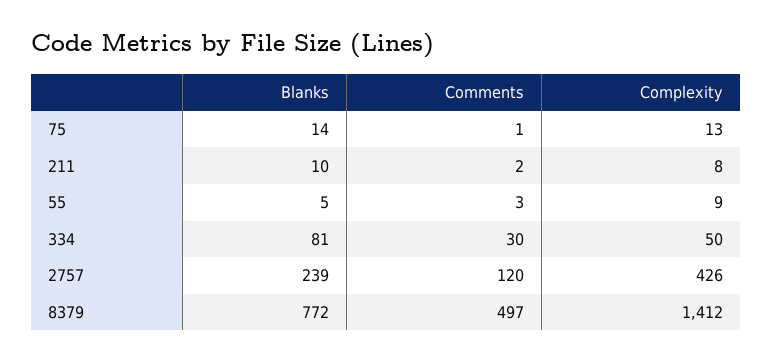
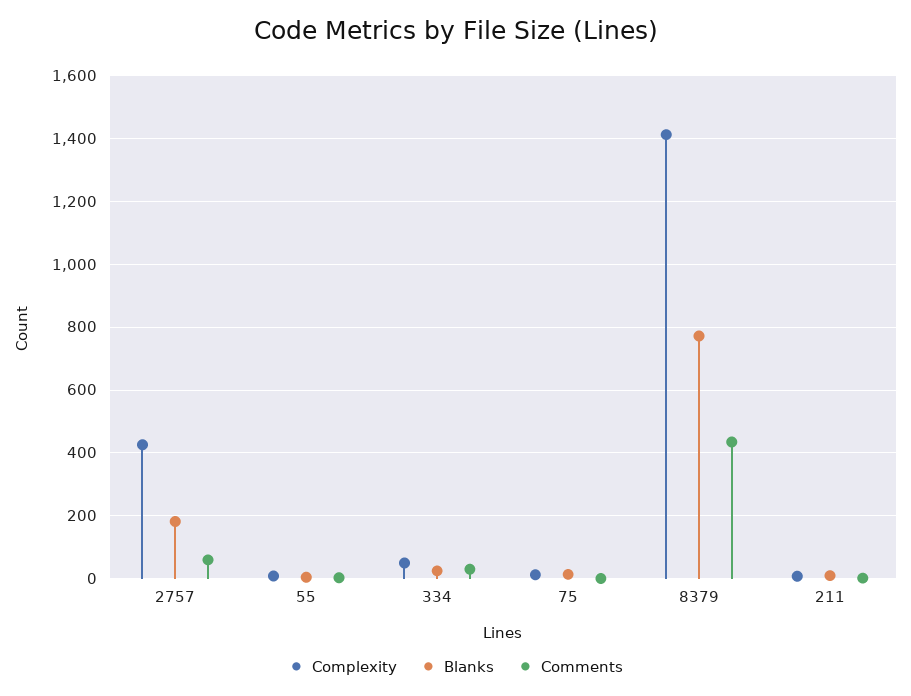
Blanks, 334: 81 -> 20
Blanks, 2757: 239 -> 180
Comments, 2757: 120 -> 60
Comments, 8379: 497 -> 440

